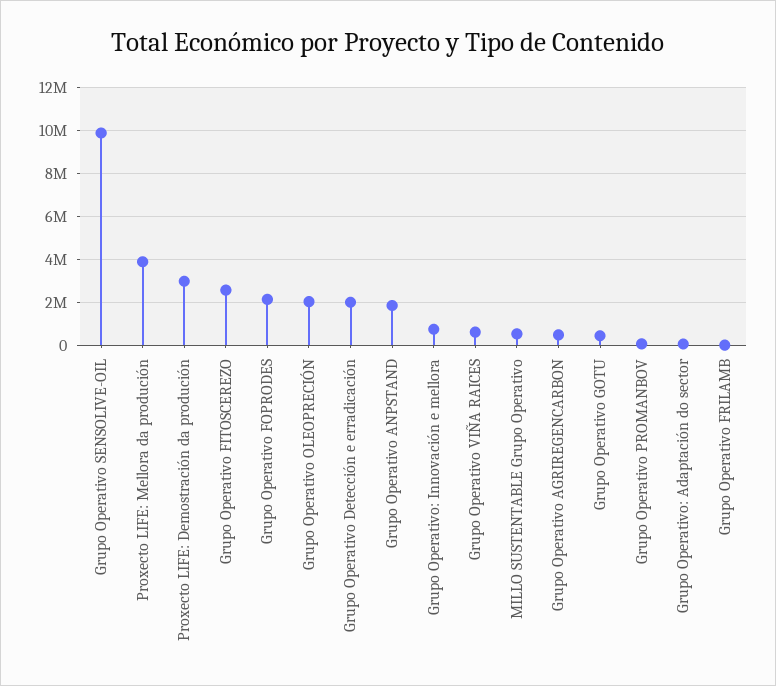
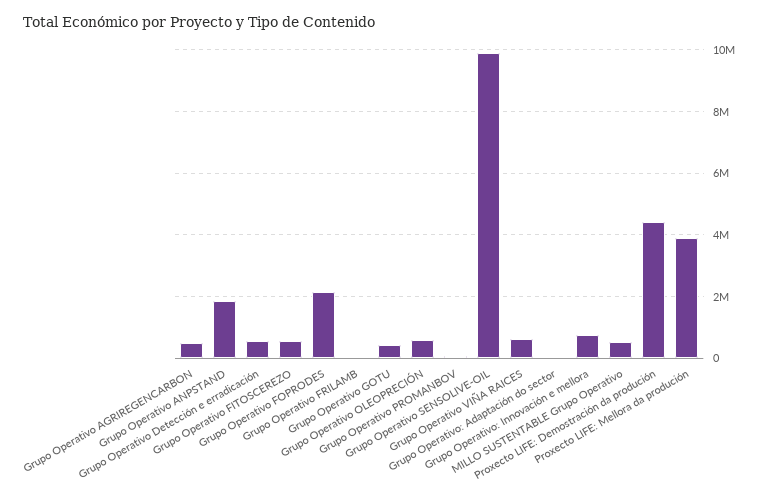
Proxecto LIFE: Demostración da produción: 3000000 -> 4400000
Grupo Operativo FITOSCEREZO: 2500000 -> 600000
Grupo Operativo OLEOPRECIÓN: 2000000 -> 600000
Grupo Operativo Detección e erradicación: 2000000 -> 600000

